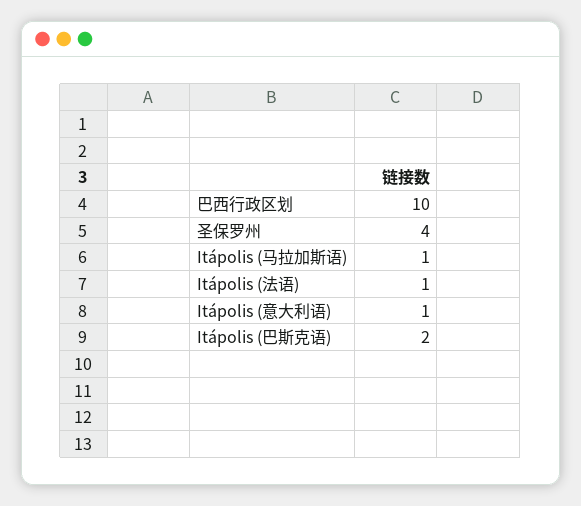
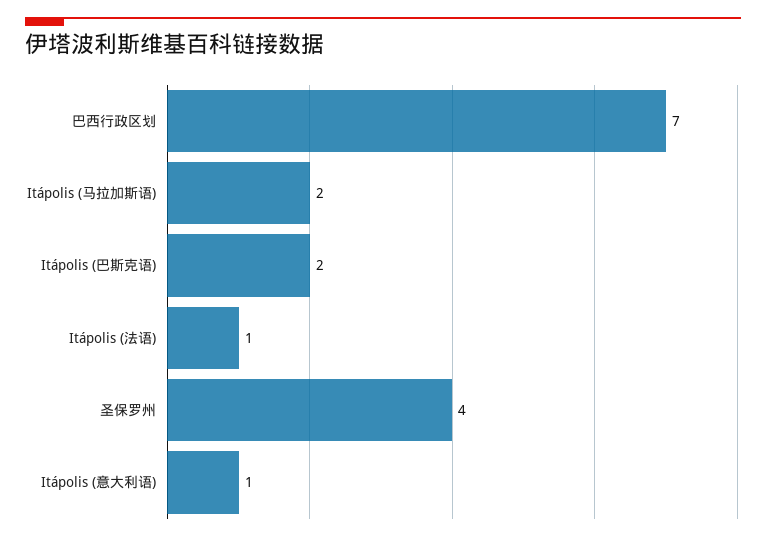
巴西行政区划: 10 -> 7
Itápolis (马拉加斯语): 1 -> 2

